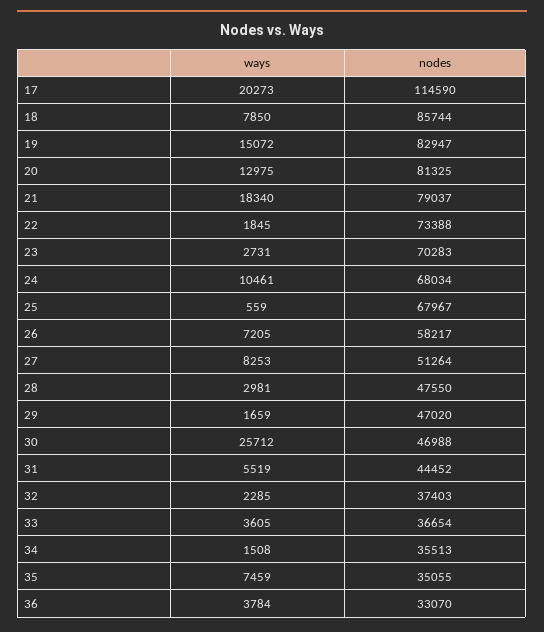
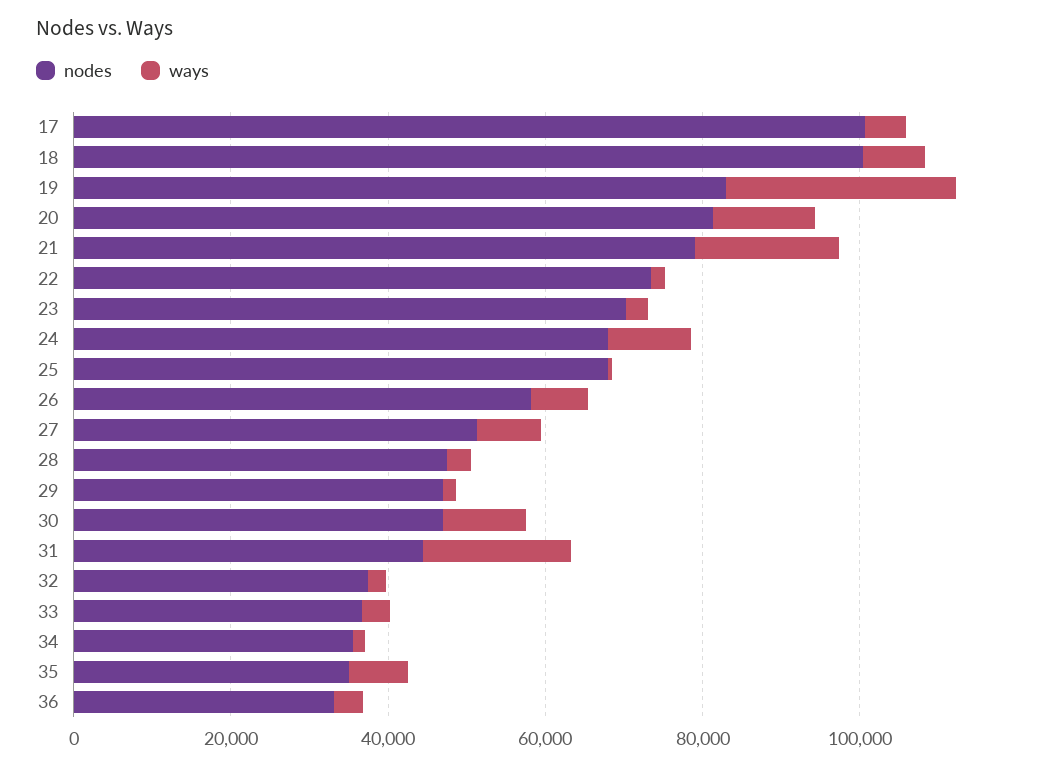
ways, 17: 20273 -> 5000
nodes, 17: 114590 -> 100000
nodes, 18: 85744 -> 100000
ways, 19: 15072 -> 30000
ways, 30: 25712 -> 10000
ways, 31: 5519 -> 20000

